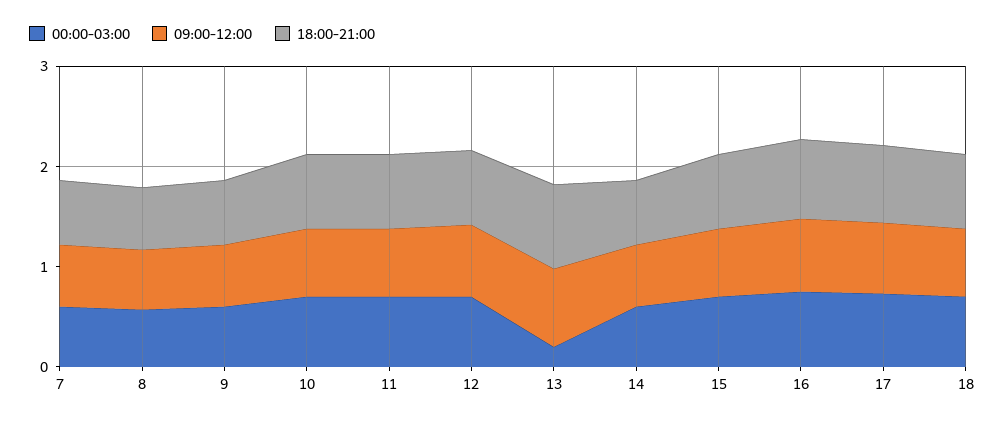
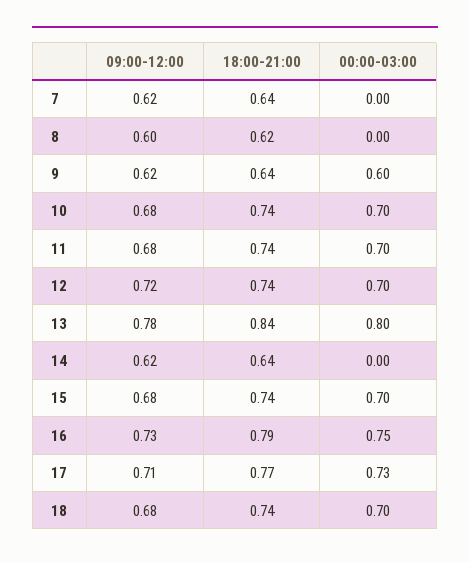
00:00-03:00, 7: 0.6 -> 0
00:00-03:00, 8: 0.6 -> 0
00:00-03:00, 13: 0.2 -> 0.8
00:00-03:00, 14: 0.6 -> 0

